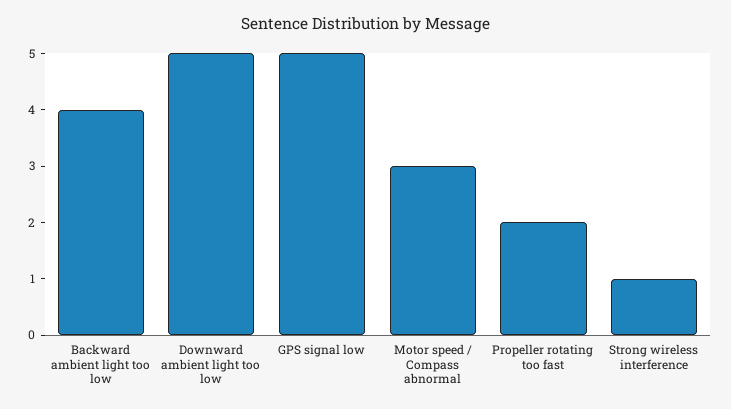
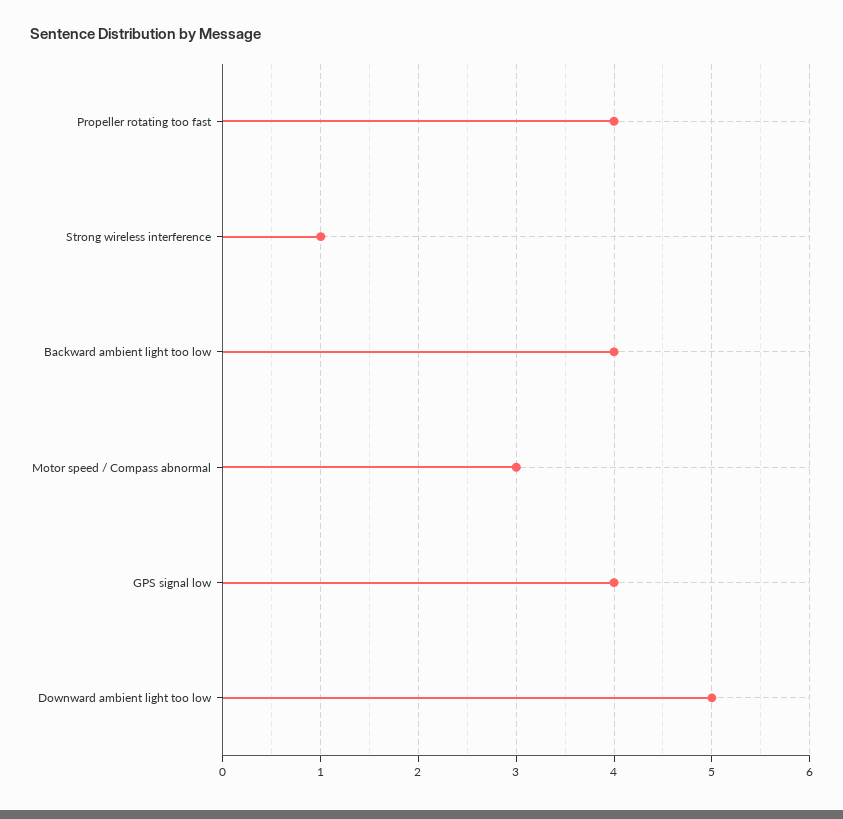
GPS signal low: 5 -> 4
Propeller rotating too fast: 2 -> 4

